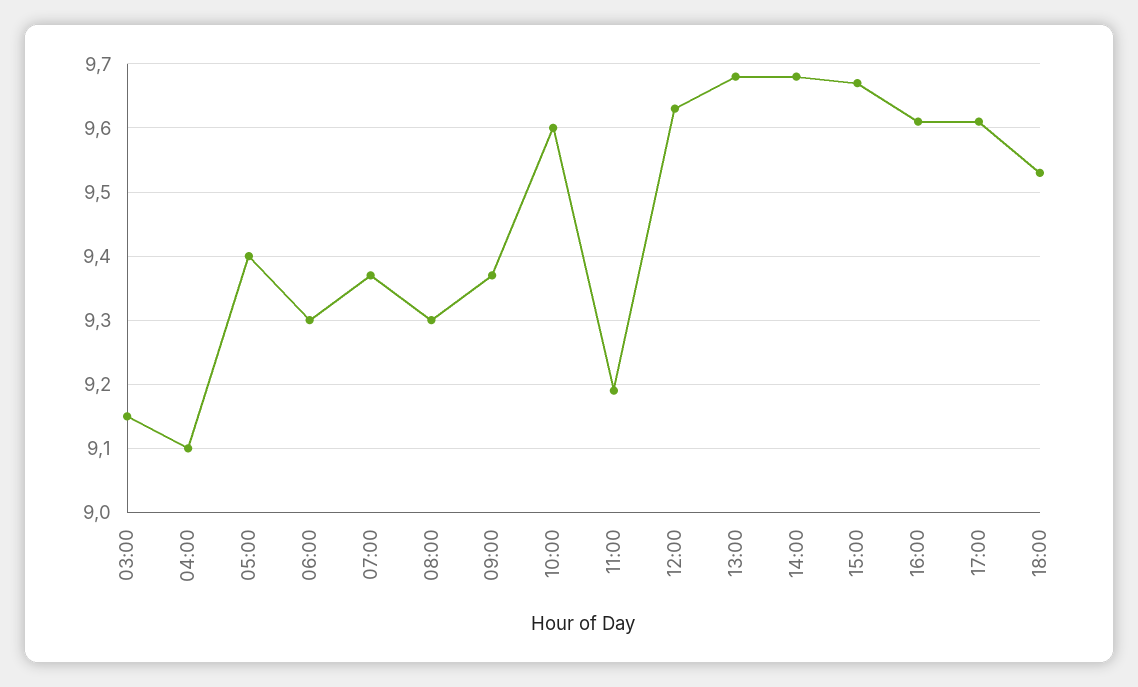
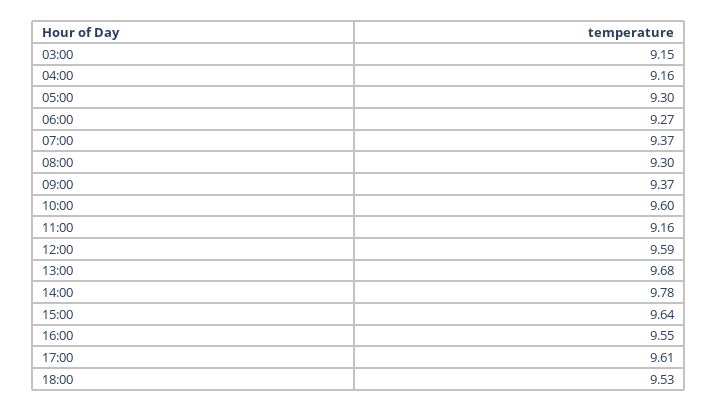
04:00: 9.1 -> 9.16
05:00: 9.4 -> 9.3
06:00: 9.3 -> 9.27
11:00: 9.19 -> 9.16
12:00: 9.63 -> 9.59
14:00: 9.68 -> 9.78
15:00: 9.67 -> 9.64
16:00: 9.61 -> 9.55

